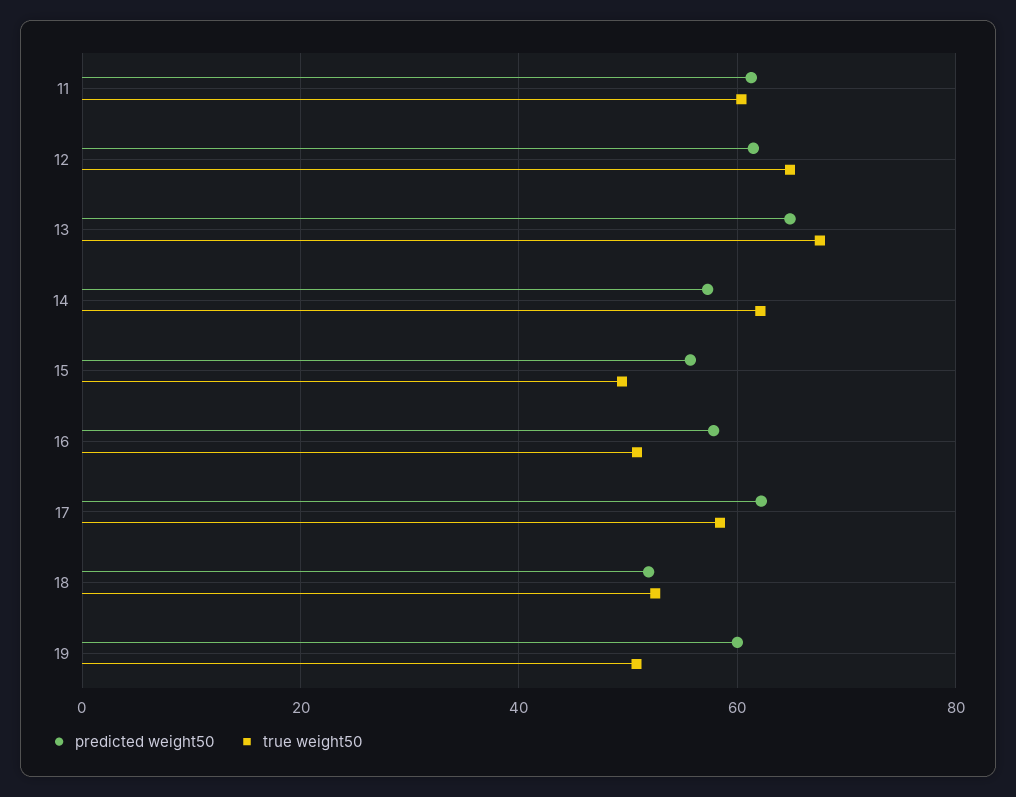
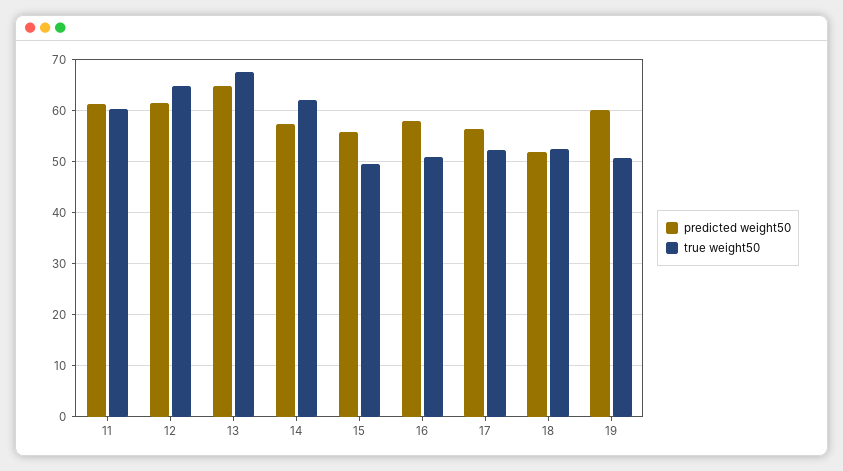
predicted weight50, 17: 62 -> 56
true weight50, 17: 58 -> 52

